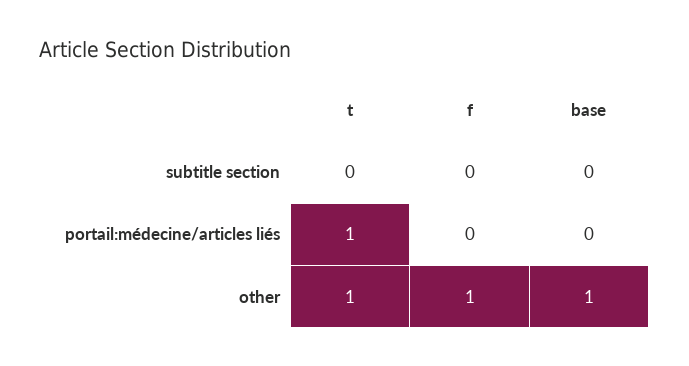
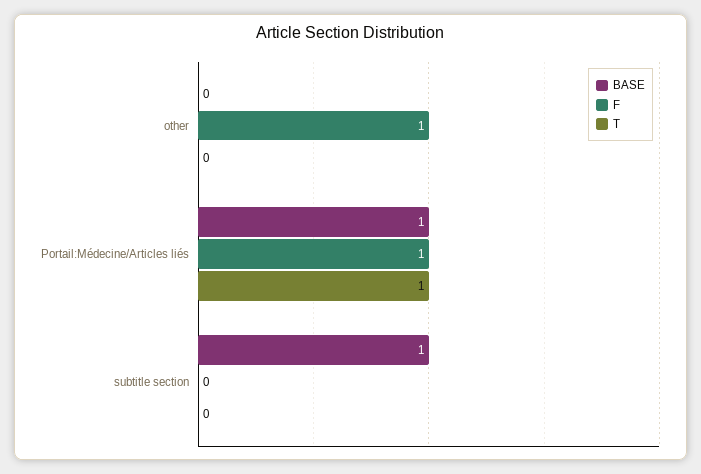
base, subtitle section: 0 -> 1
f, portail:médecine/articles liés: 0 -> 1
base, portail:médecine/articles liés: 0 -> 1
t, other: 1 -> 0
base, other: 1 -> 0

